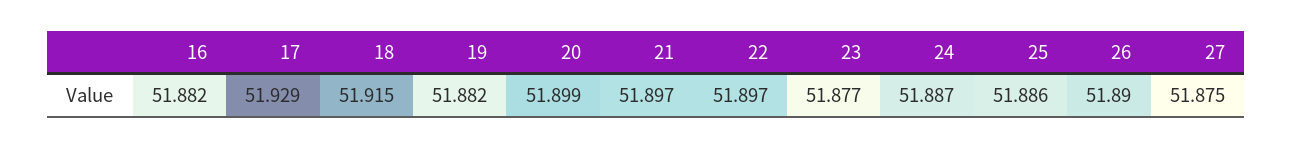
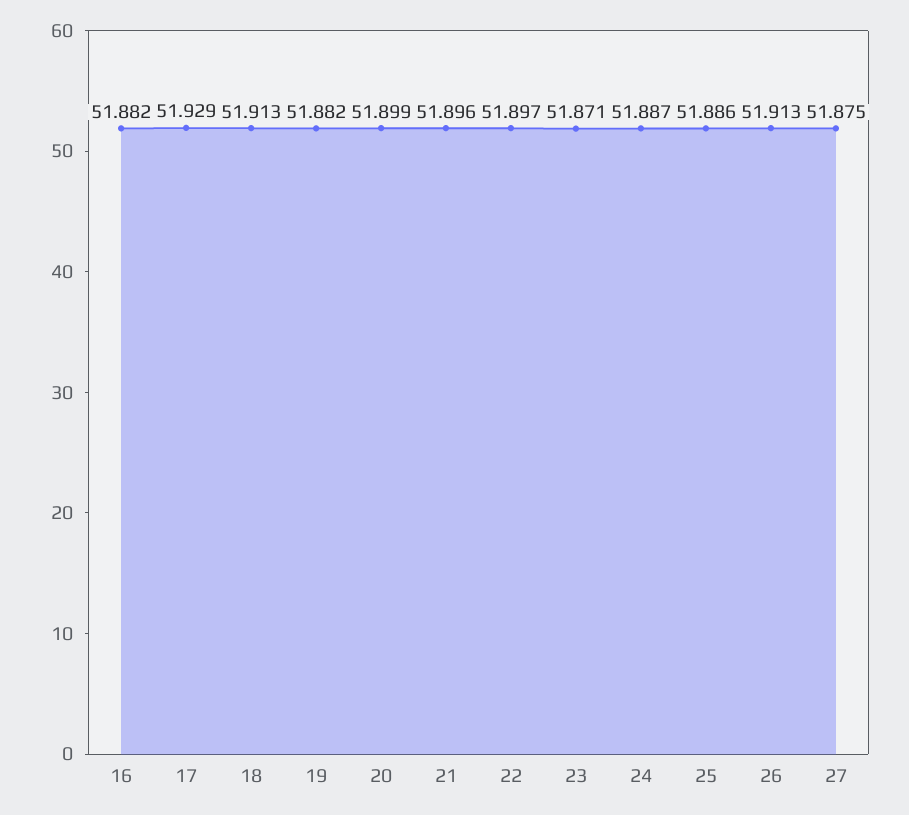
18: 51.915 -> 51.913
21: 51.897 -> 51.896
23: 51.877 -> 51.871
26: 51.89 -> 51.913

